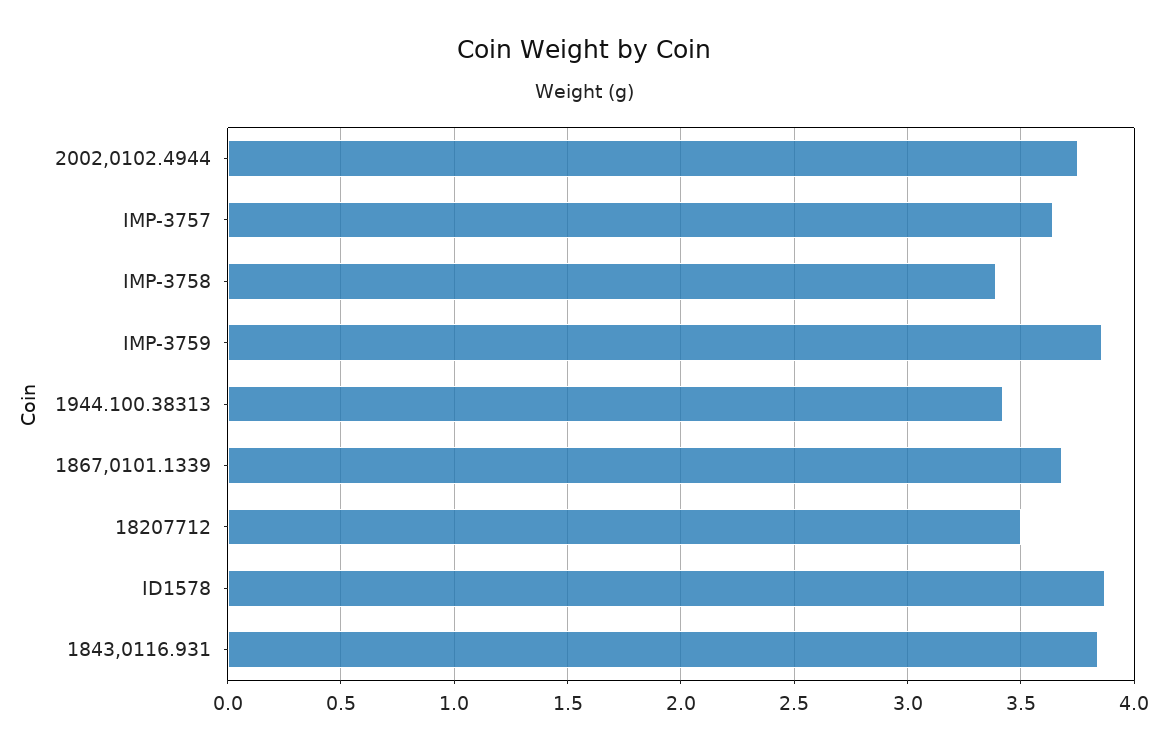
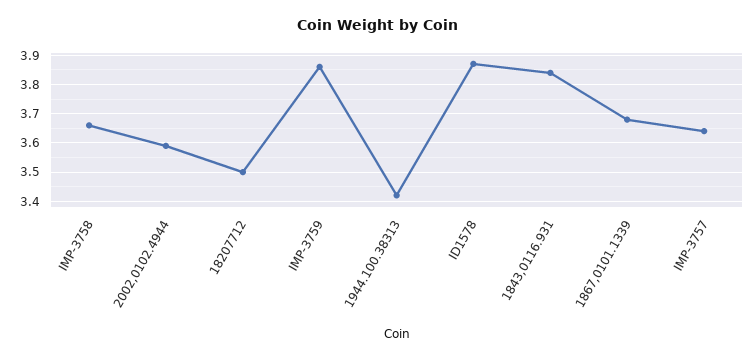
2002,0102.4944: 3.75 -> 3.6
IMP-3758: 3.4 -> 3.65

